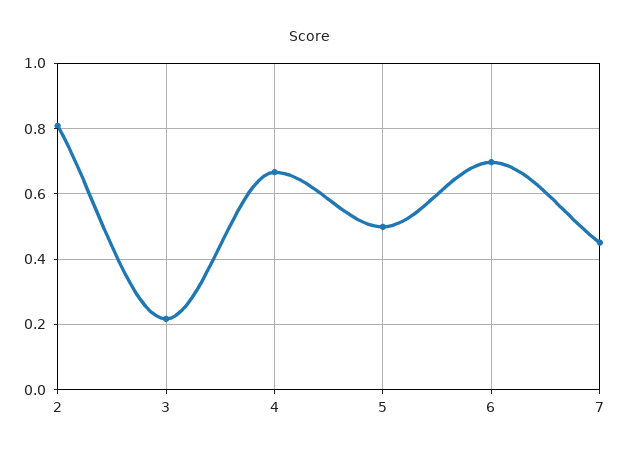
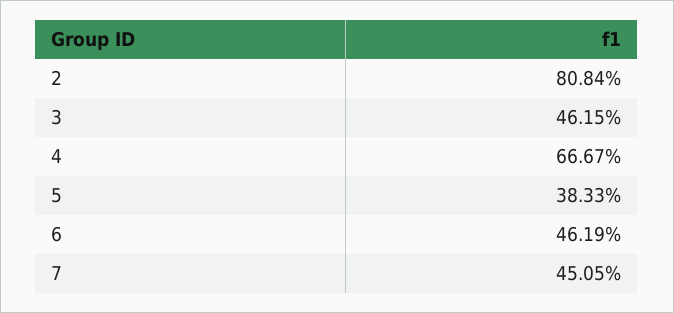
3: 0.22 -> 0.4615
5: 0.5 -> 0.3833
6: 0.7 -> 0.4619

